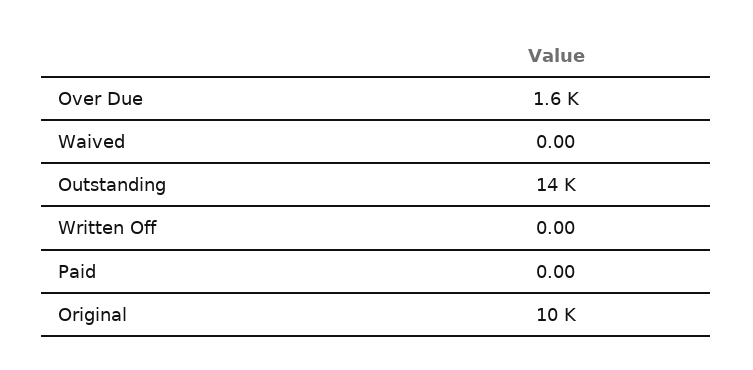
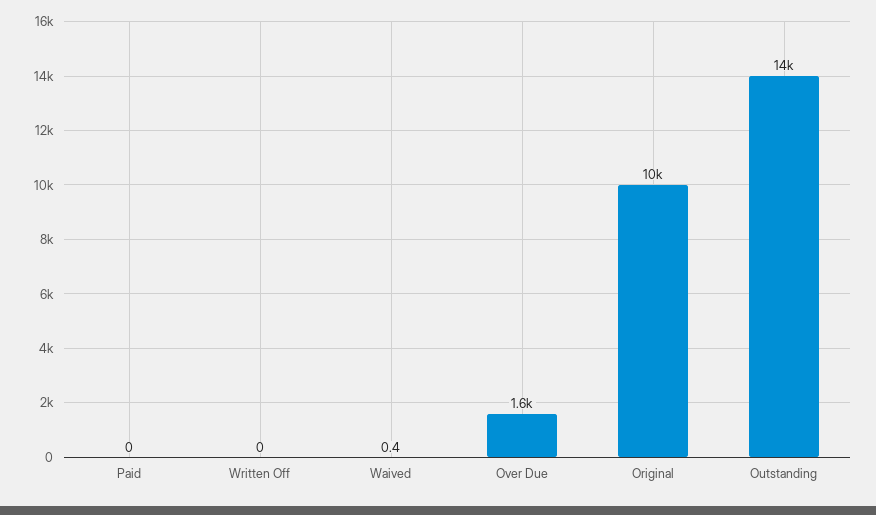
Waived: 0 -> 0.4

